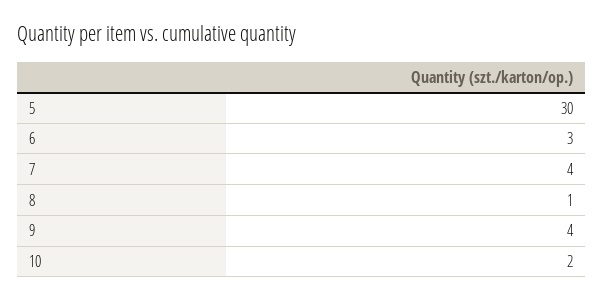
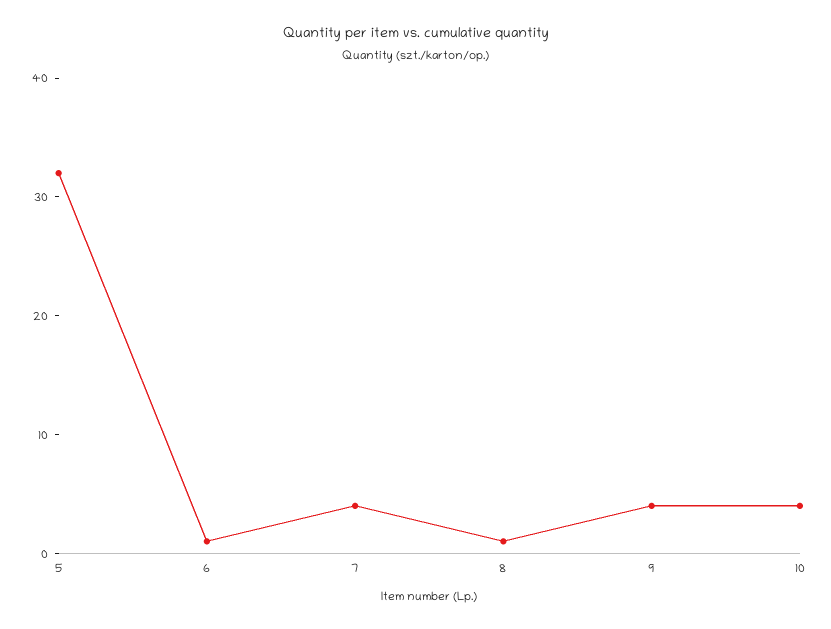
5: 30 -> 32
6: 3 -> 1
10: 2 -> 4

